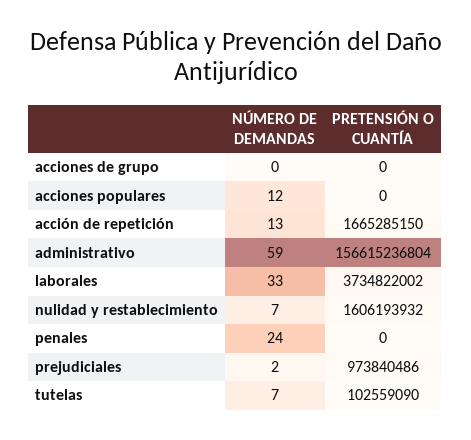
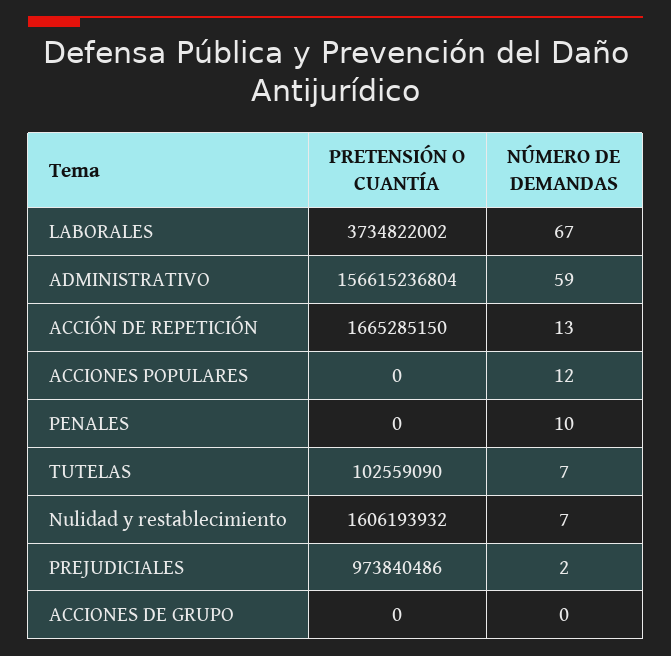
NÚMERO DE DEMANDAS, laborales: 33 -> 67
NÚMERO DE DEMANDAS, penales: 24 -> 10

